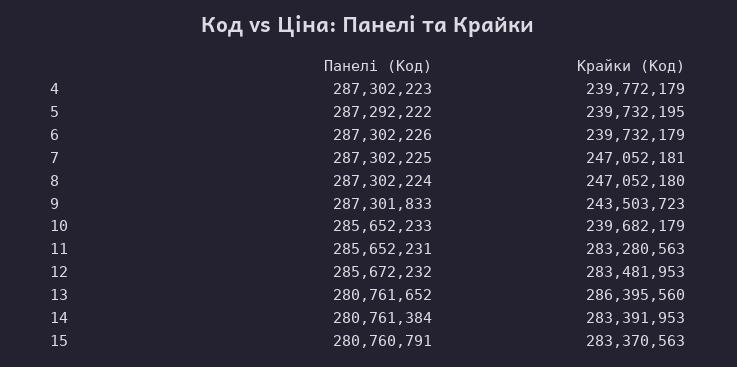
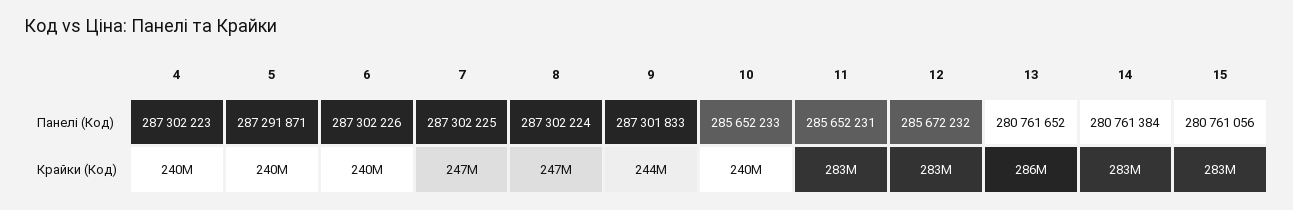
Панелі (Код), 5: 287292222 -> 287291871
Панелі (Код), 15: 280760791 -> 280761056

